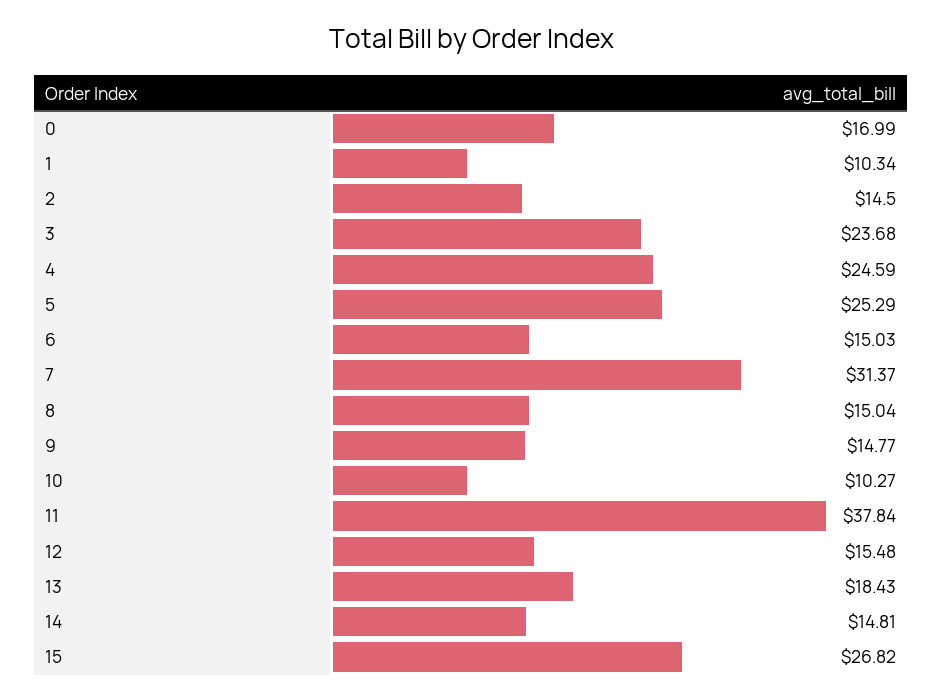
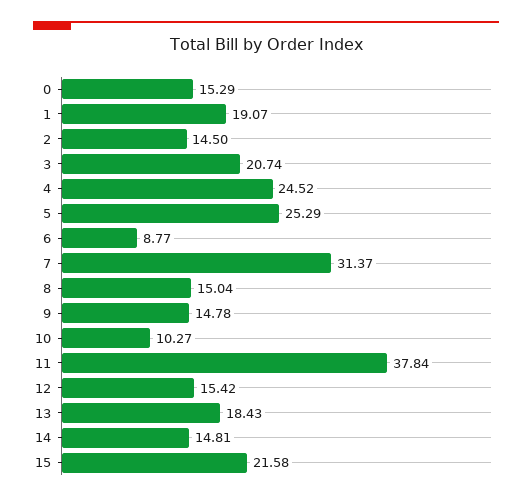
0: 16.99 -> 15.29
1: 10.34 -> 19.07
3: 23.68 -> 20.74
4: 24.59 -> 24.52
6: 15.03 -> 8.77
9: 14.77 -> 14.78
12: 15.48 -> 15.42
15: 26.82 -> 21.58

